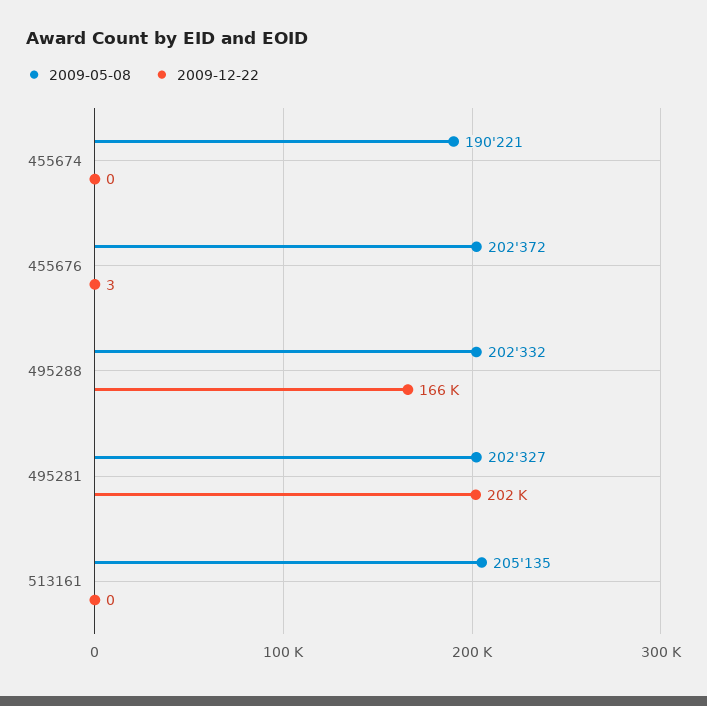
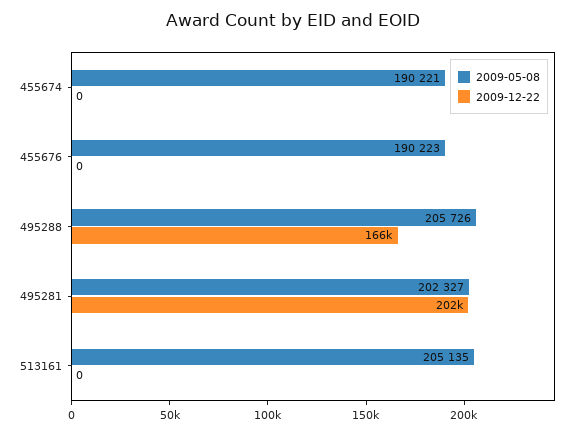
2009-05-08, 455676: 202372 -> 190223
2009-12-22, 455676: 3 -> 0
2009-05-08, 495288: 202332 -> 205726

